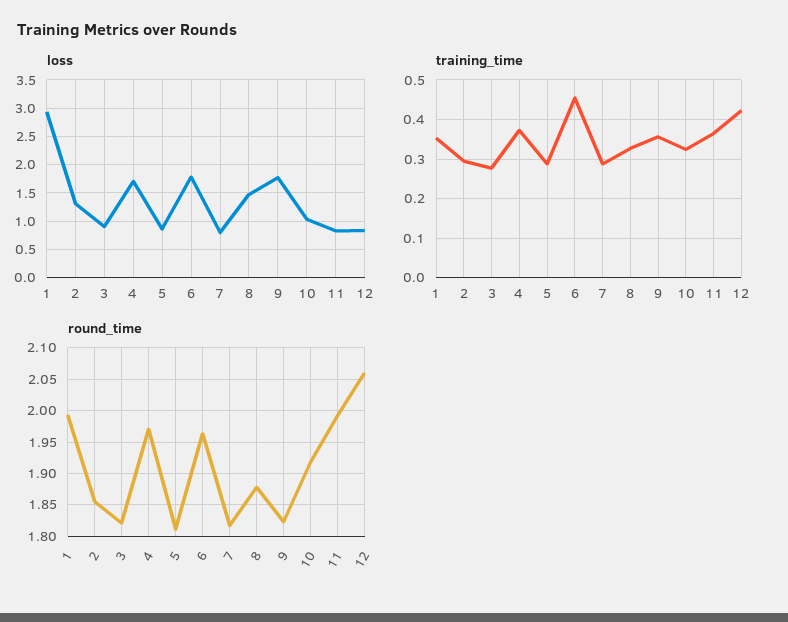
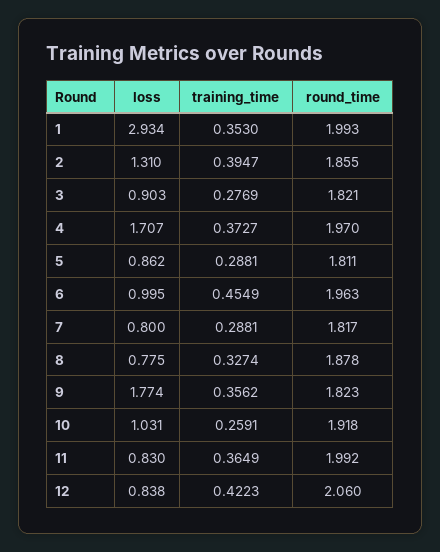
loss, 6: 1.75 -> 0.995
loss, 8: 1.5 -> 0.775
training_time, 2: 0.3 -> 0.3947
training_time, 10: 0.32 -> 0.2591

